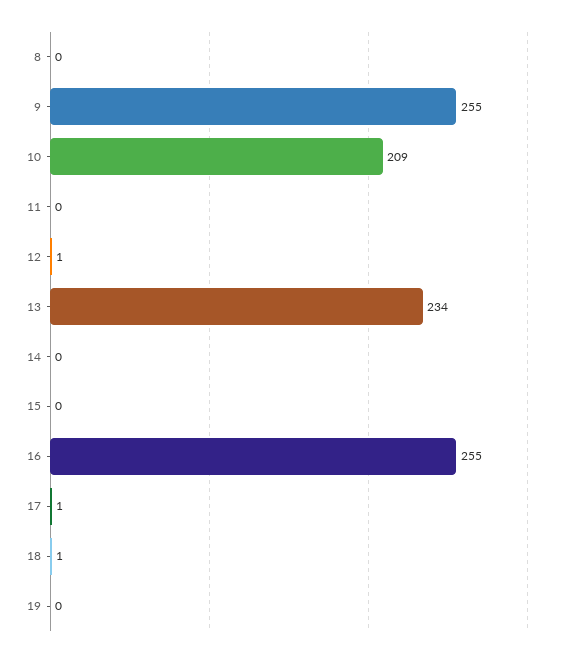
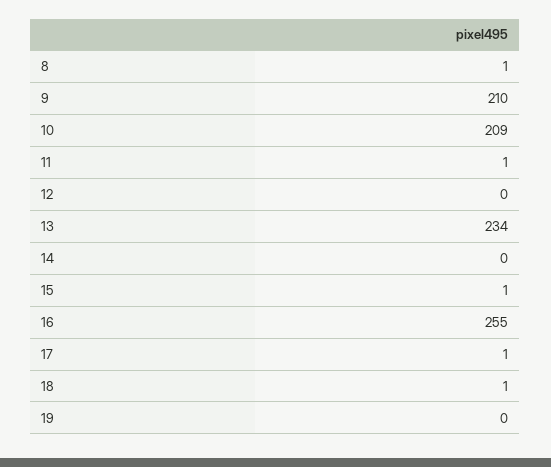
8: 0 -> 1
9: 255 -> 210
11: 0 -> 1
12: 1 -> 0
15: 0 -> 1

